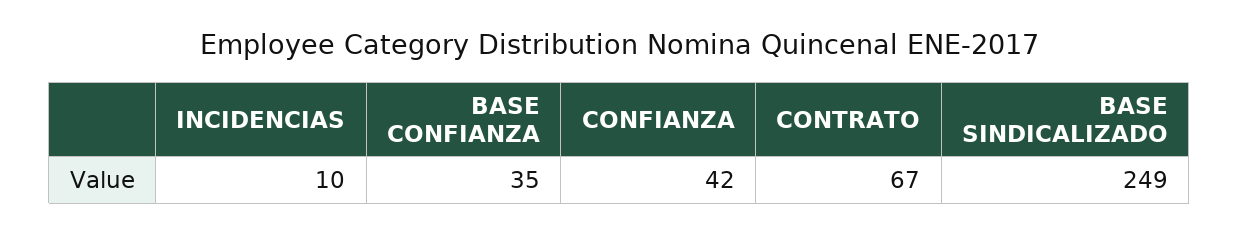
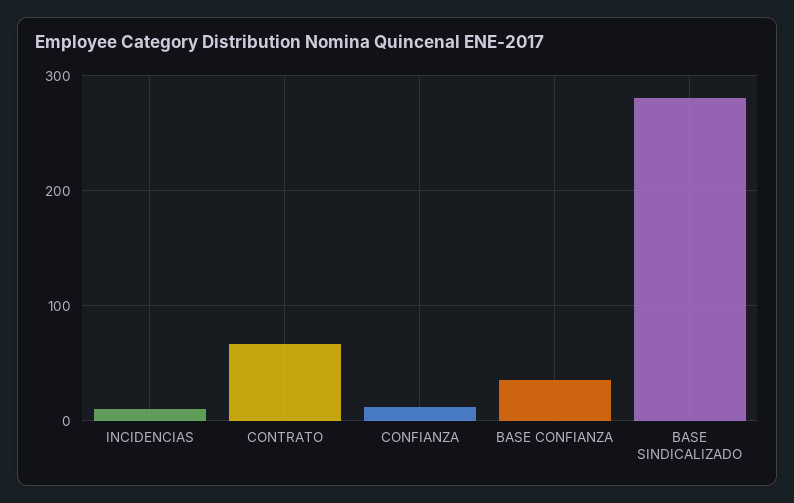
CONFIANZA: 42 -> 10
BASE SINDICALIZADO: 249 -> 280

